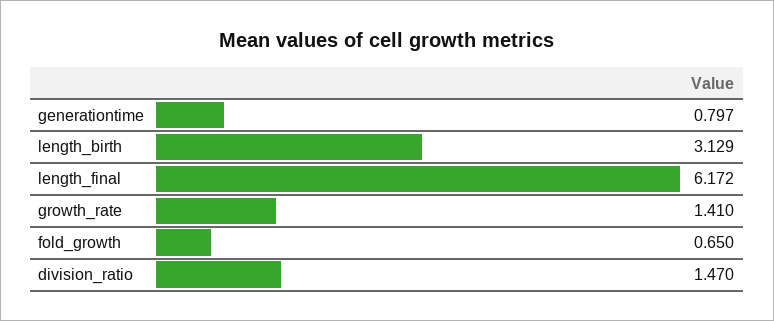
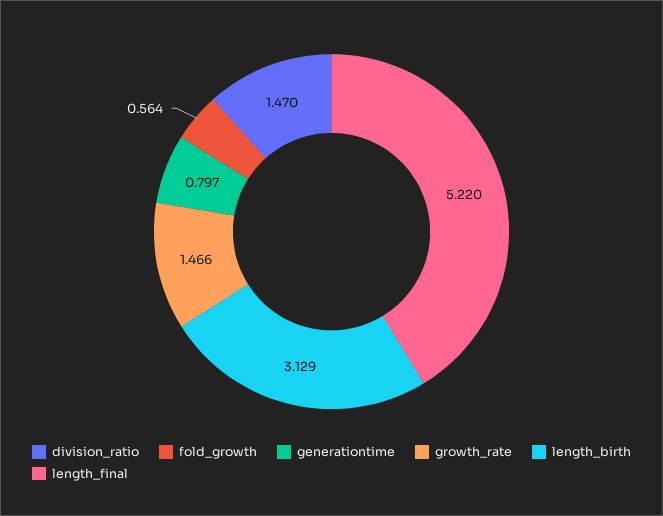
length_final: 6.172 -> 5.22
growth_rate: 1.41 -> 1.466
fold_growth: 0.65 -> 0.564

